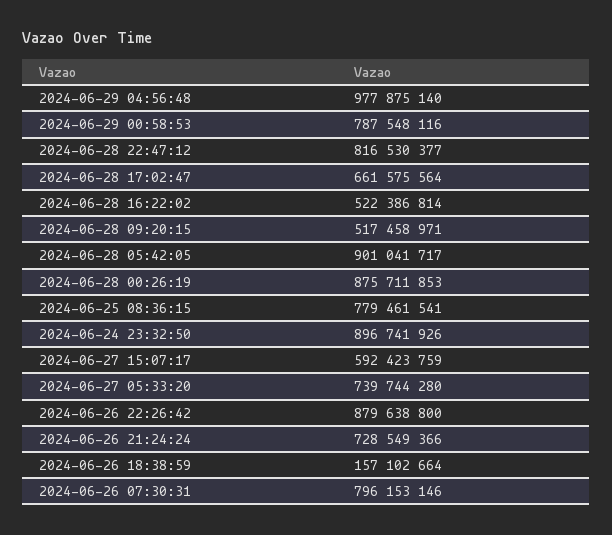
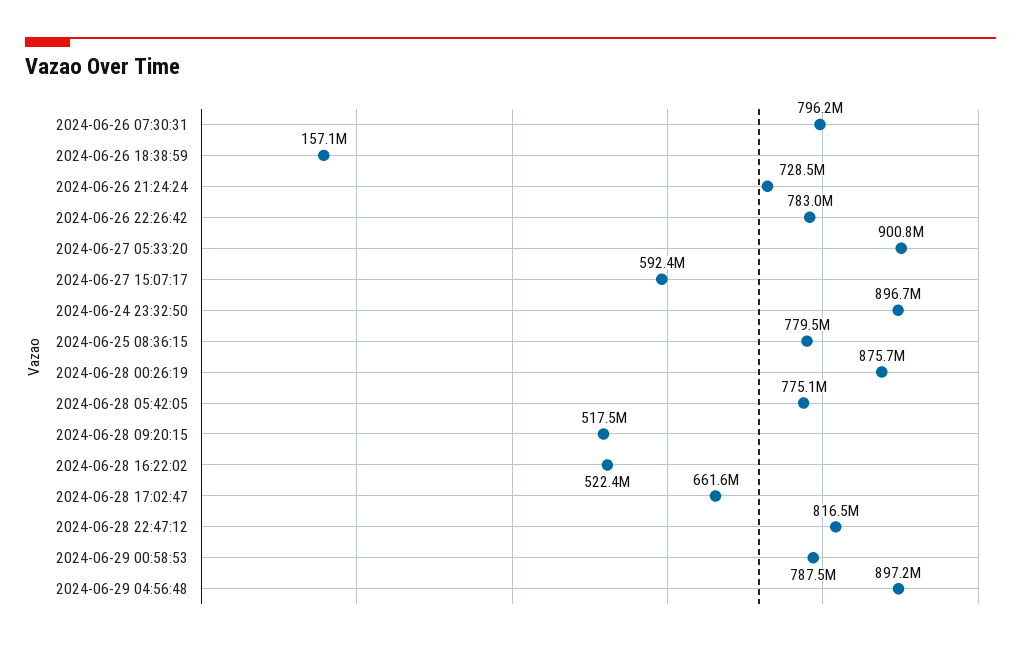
2024-06-29 04:56:48: 977875140 -> 897200000
2024-06-28 05:42:05: 901041717 -> 775100000
2024-06-27 05:33:20: 739744280 -> 900800000
2024-06-26 22:26:42: 879638800 -> 783000000

